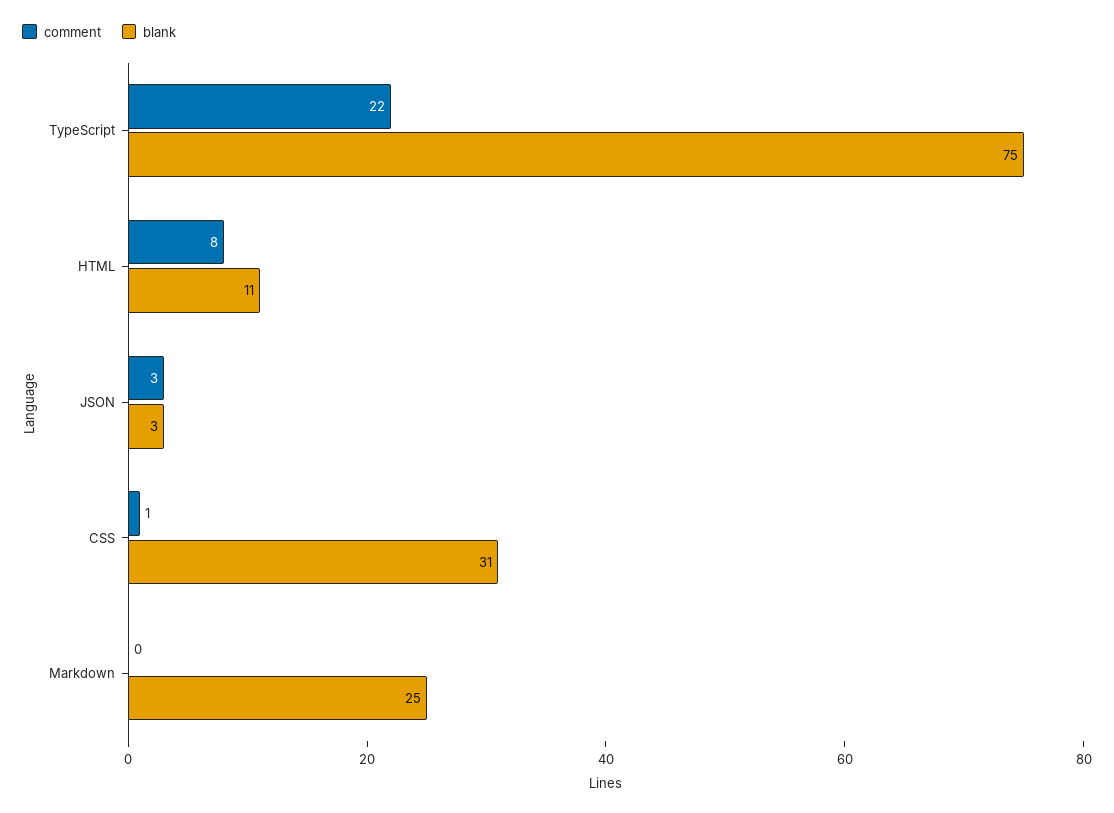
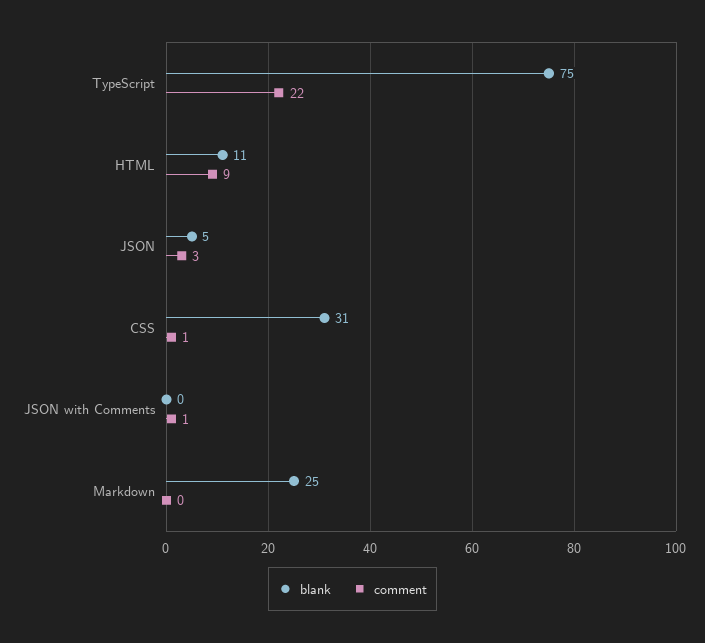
comment, HTML: 8 -> 9
blank, JSON: 3 -> 5
blank, JSON with Comments: none -> 0
comment, JSON with Comments: none -> 1

